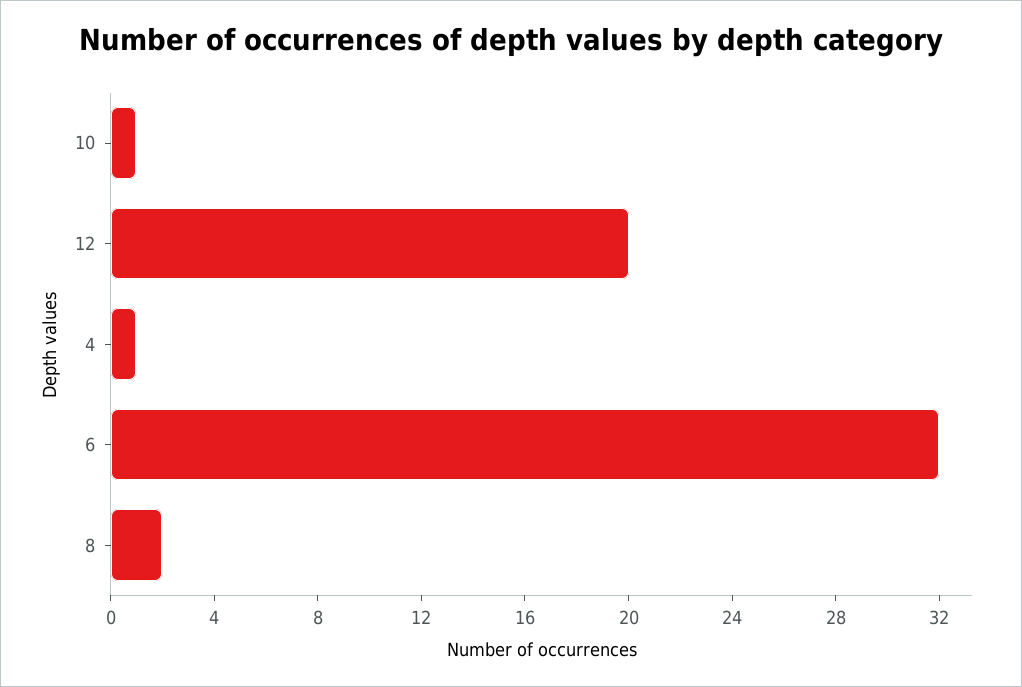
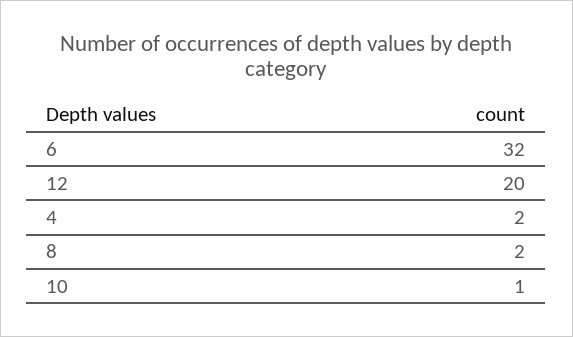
4: 1 -> 2

